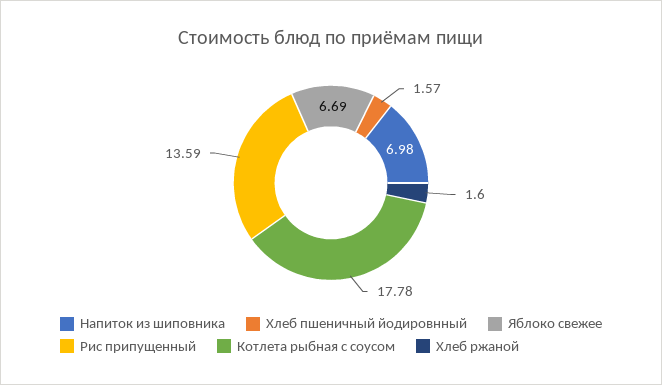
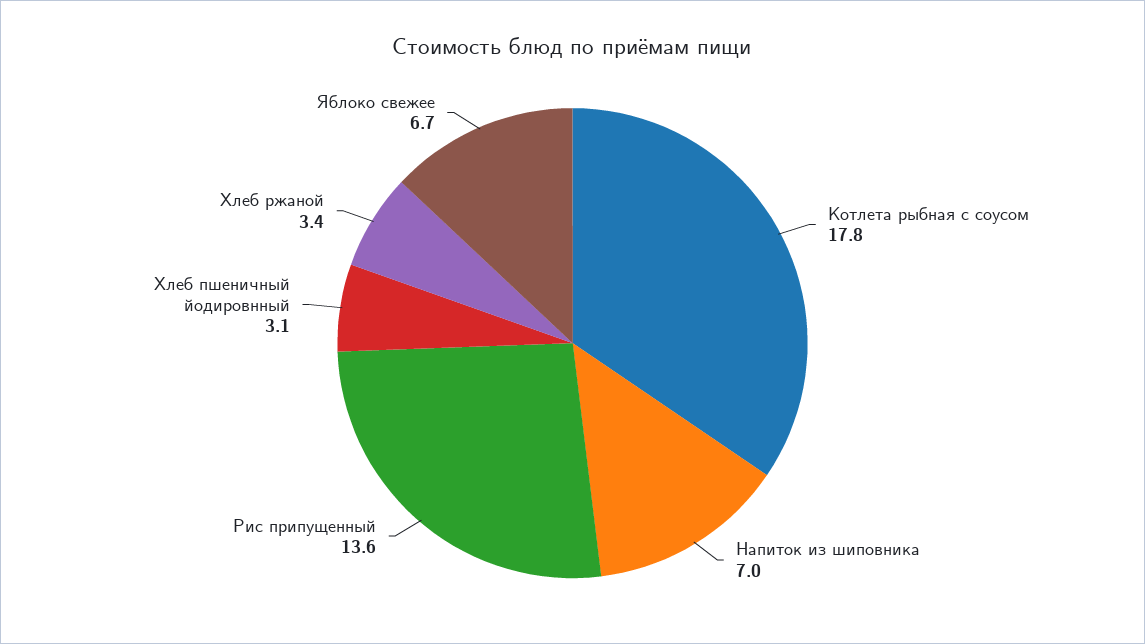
Хлеб пшеничный йодировнный: 1.57 -> 3.1
Хлеб ржаной: 1.6 -> 3.4

